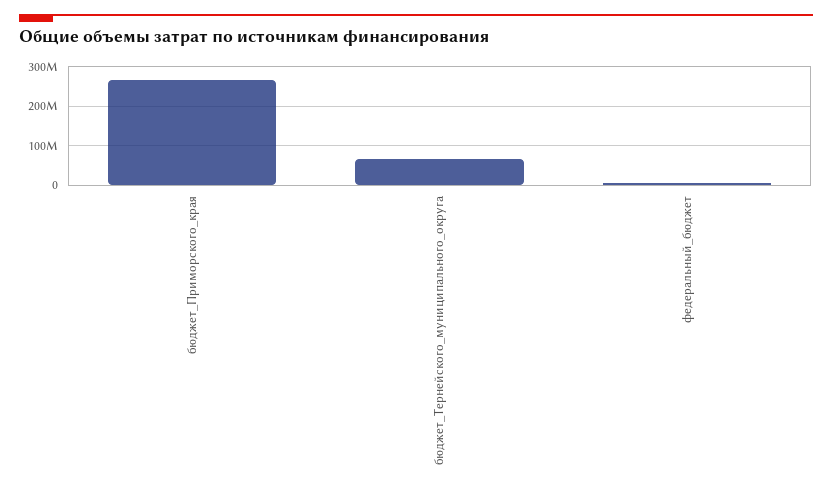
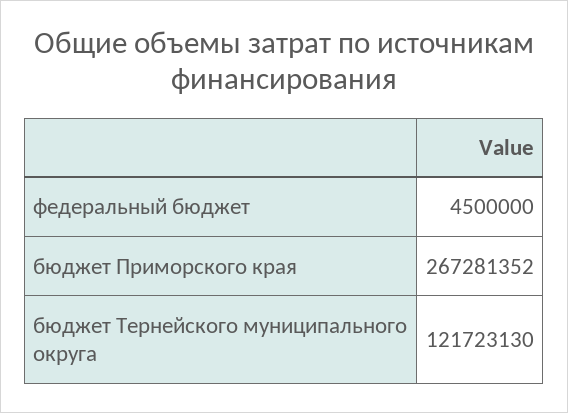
бюджет_Тернейского_муниципального_округа: 60000000 -> 121723130

